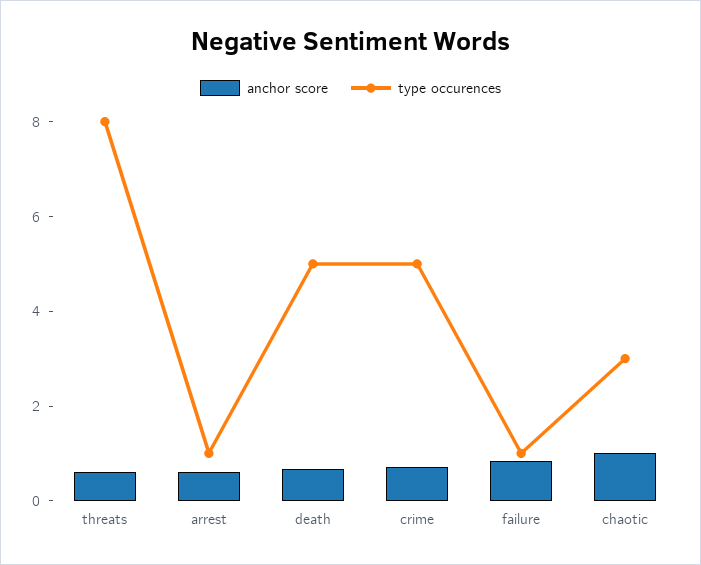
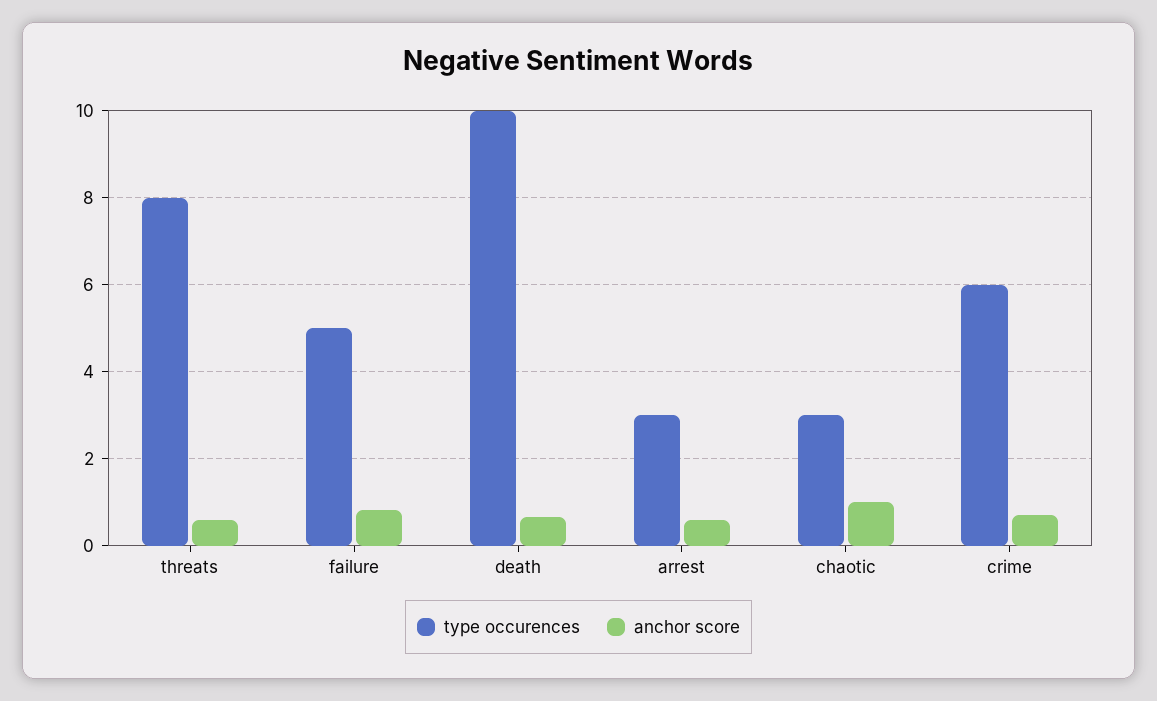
type occurences, arrest: 1 -> 3
type occurences, death: 5 -> 10
type occurences, crime: 5 -> 6
type occurences, failure: 1 -> 5

